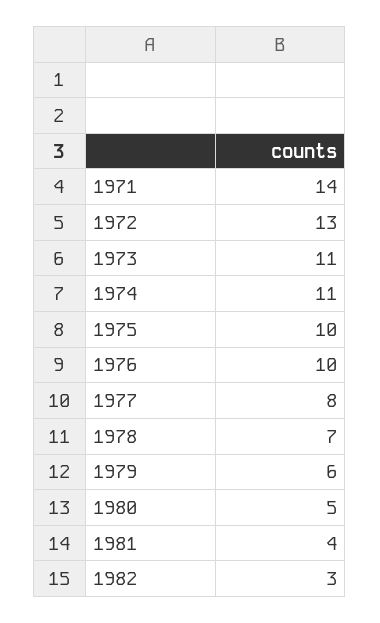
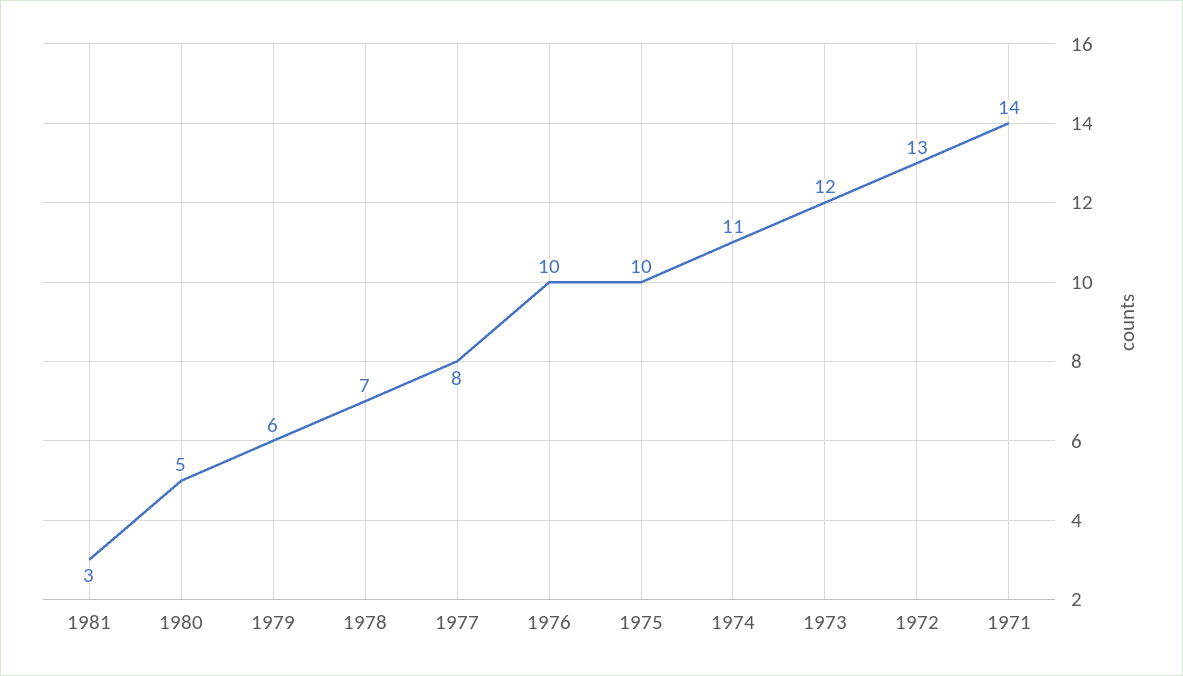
1973: 11 -> 12
1981: 4 -> 3
1982: 3 -> none

